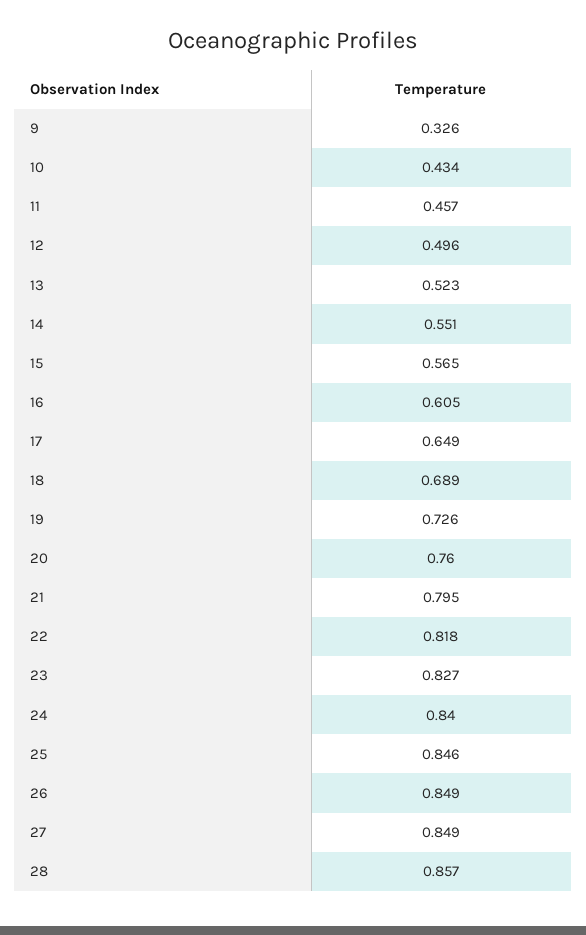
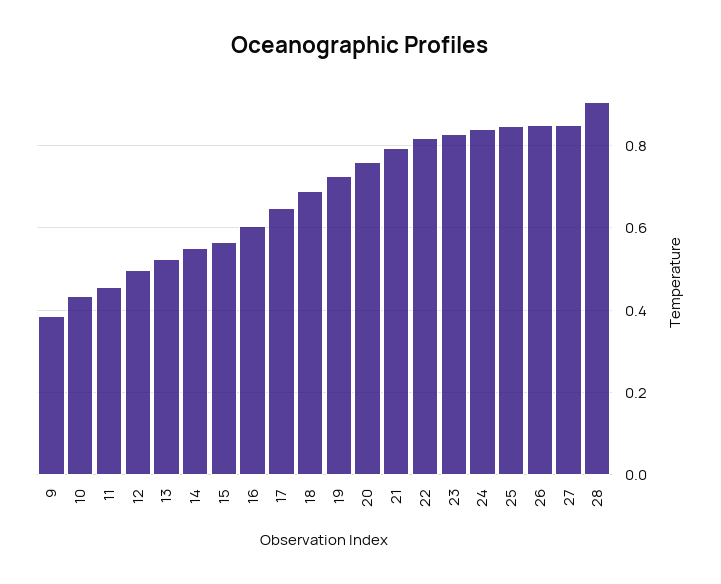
9: 0.326 -> 0.38
28: 0.857 -> 0.9

